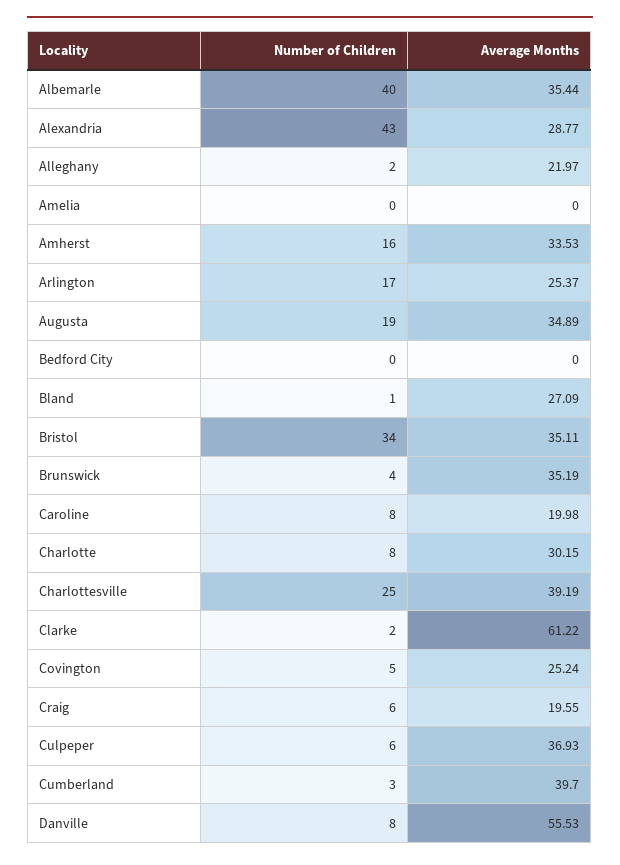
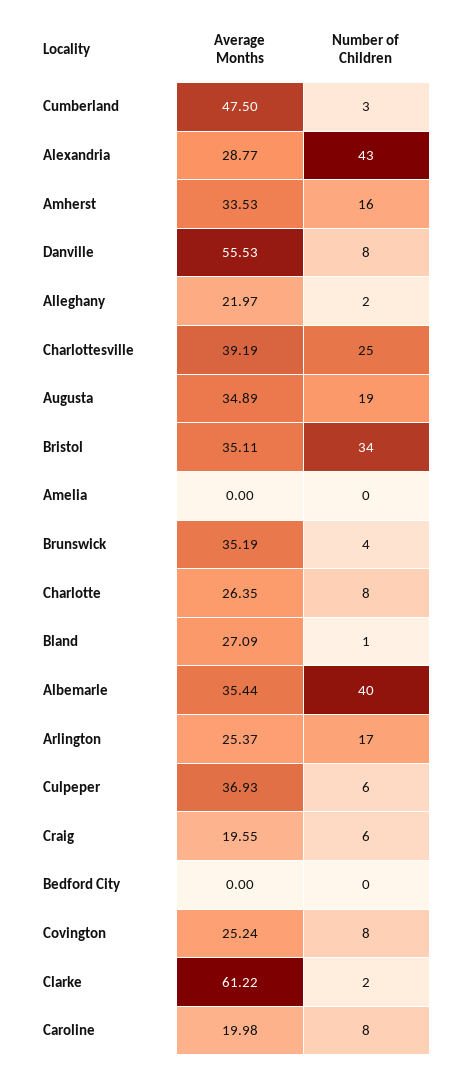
Average Months, Charlotte: 30.15 -> 26.35
Number of Children, Covington: 5 -> 8
Average Months, Cumberland: 39.7 -> 47.5

